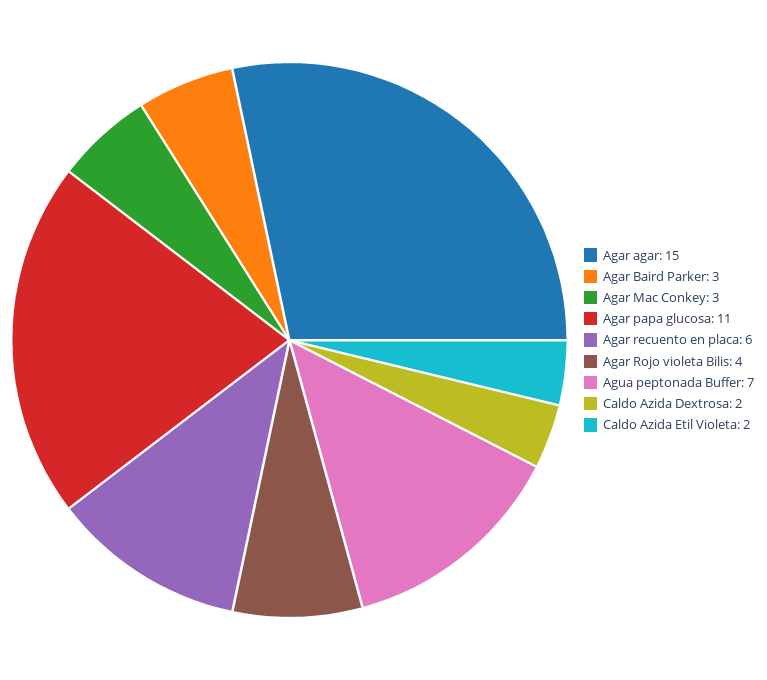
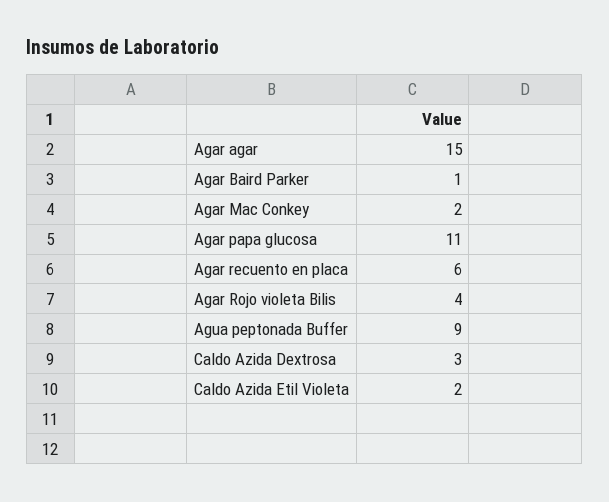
Agar Baird Parker: 3 -> 1
Agar Mac Conkey: 3 -> 2
Agua peptonada Buffer: 7 -> 9
Caldo Azida Dextrosa: 2 -> 3

